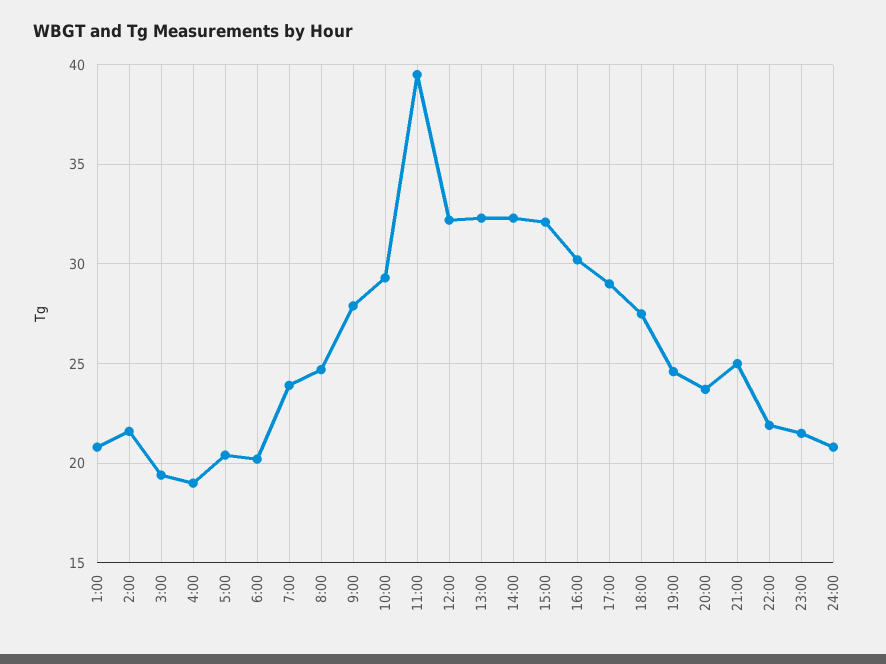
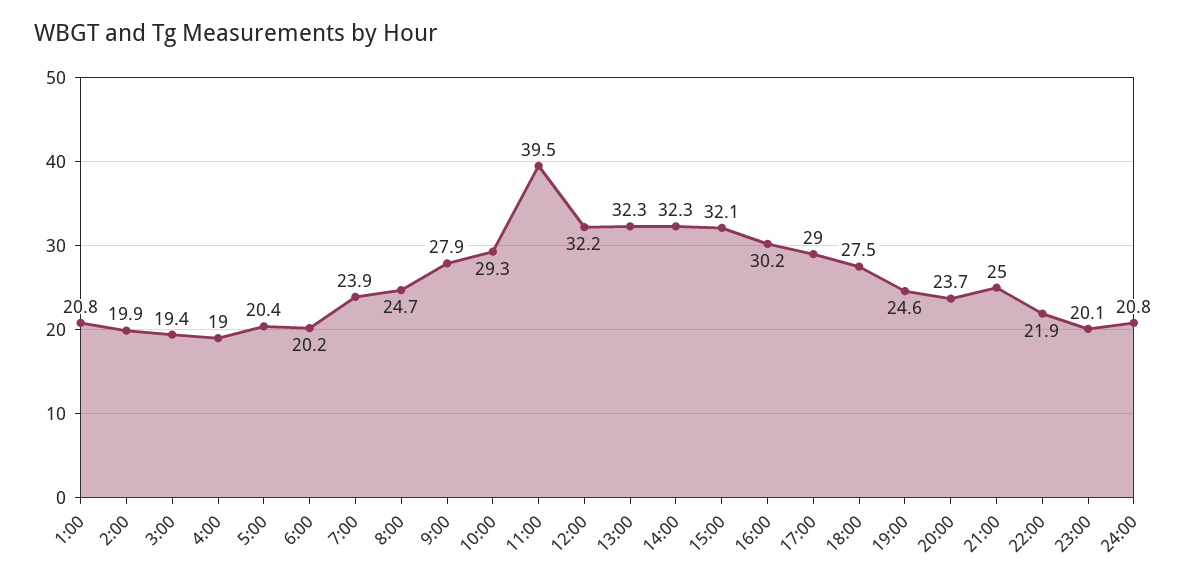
2:00: 21.5 -> 19.9
23:00: 21.5 -> 20.1

